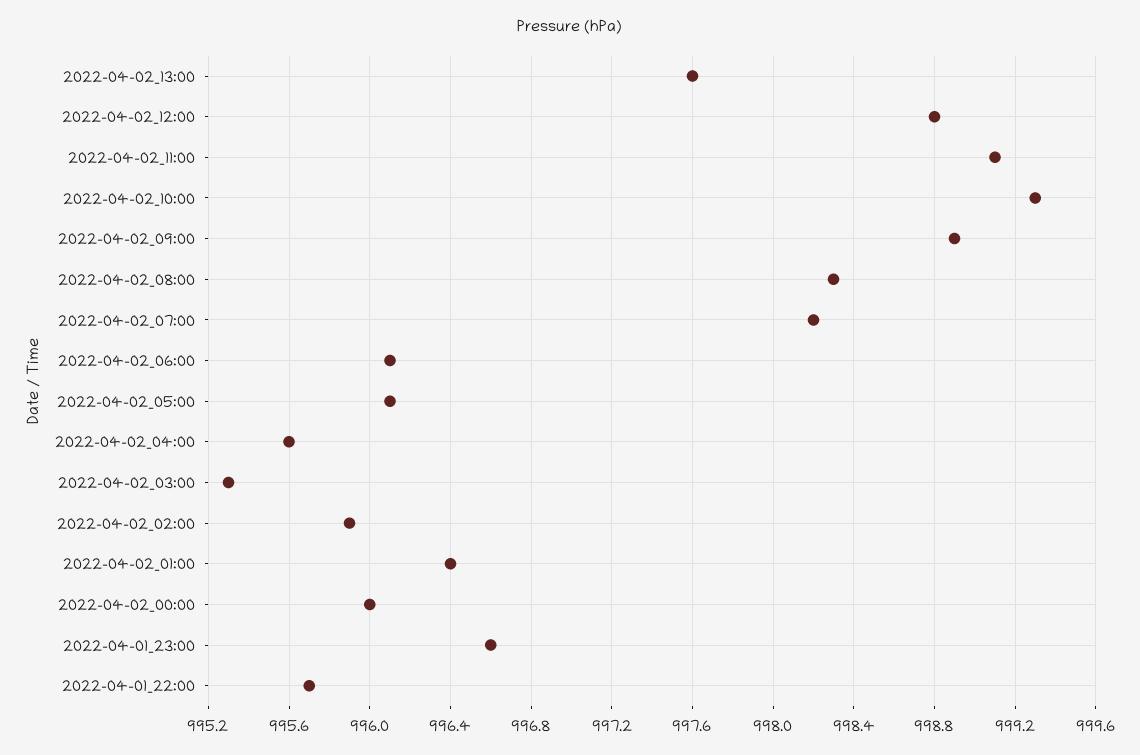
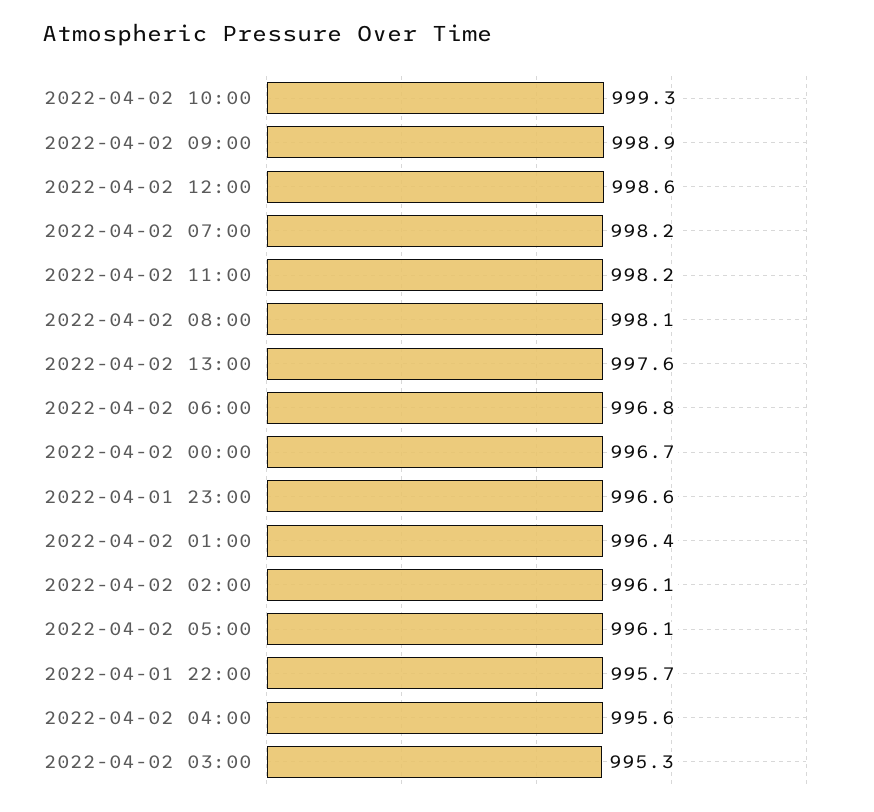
2022-04-02_12:00: 998.8 -> 998.6
2022-04-02_11:00: 999.1 -> 998.2
2022-04-02_08:00: 998.3 -> 998.1
2022-04-02_06:00: 996.1 -> 996.8
2022-04-02_02:00: 995.9 -> 996.1
2022-04-02_00:00: 996 -> 996.7

